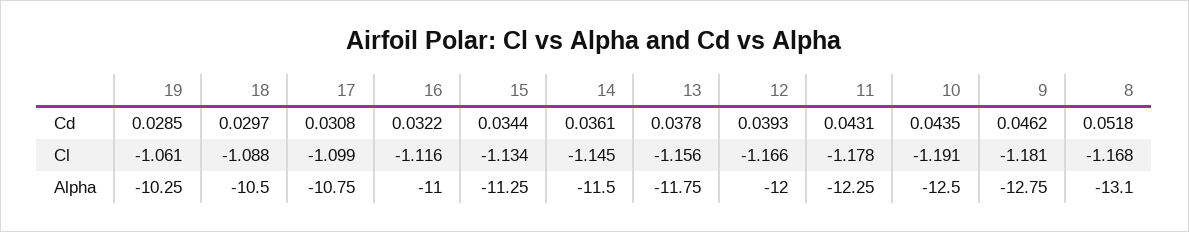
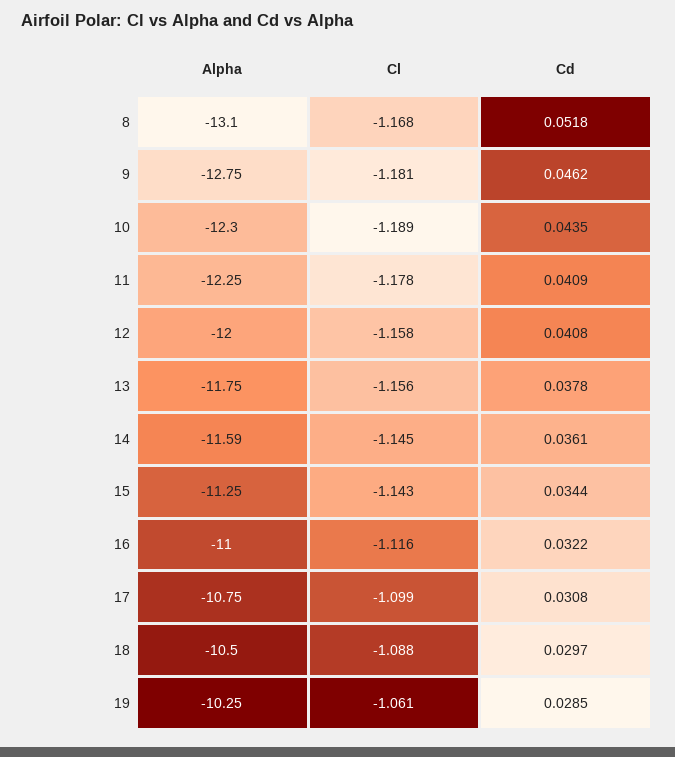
12, Cd: 0.0393 -> 0.0408
11, Cd: 0.0431 -> 0.0409
15, Cl: -1.134 -> -1.143
12, Cl: -1.166 -> -1.158
10, Cl: -1.191 -> -1.189
14, Alpha: -11.5 -> -11.59
10, Alpha: -12.5 -> -12.3

